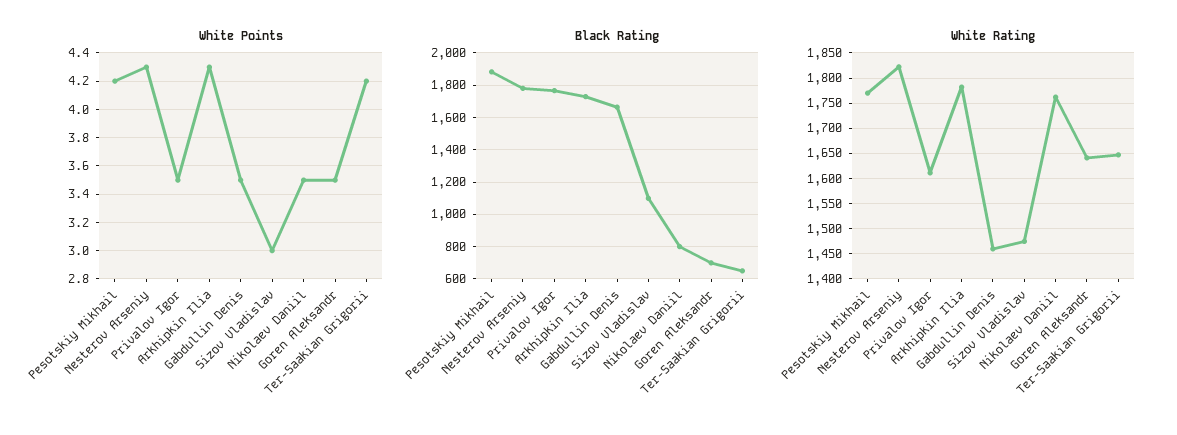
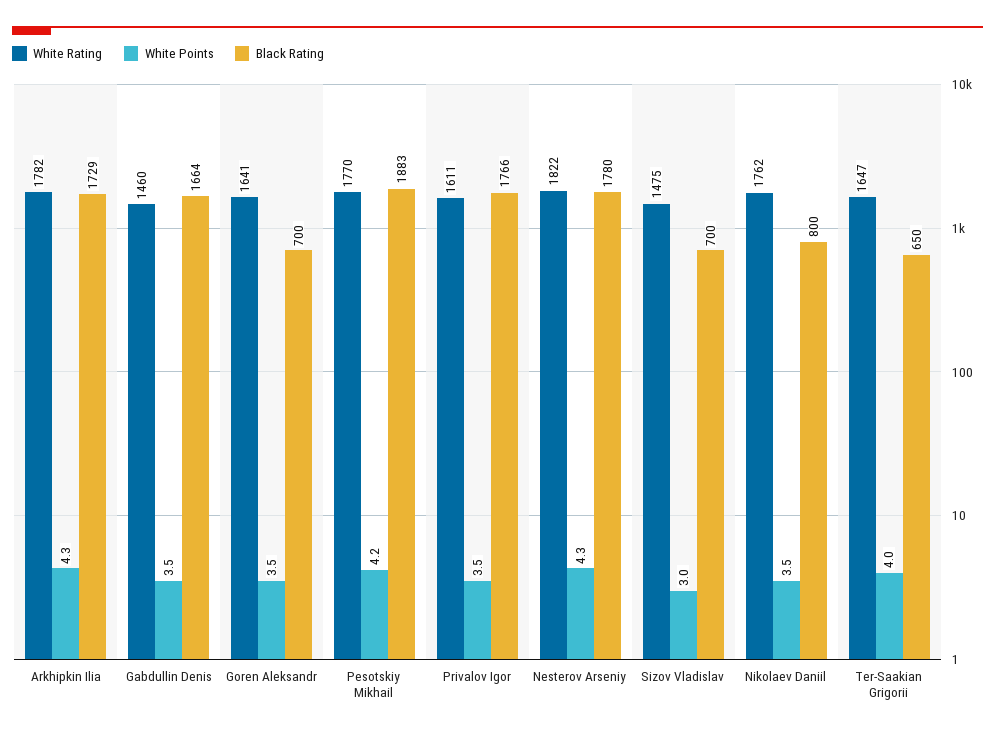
White Points, Ter-Saakian Grigorii: 4.2 -> 4
Black Rating, Sizov Vladislav: 1100 -> 700

